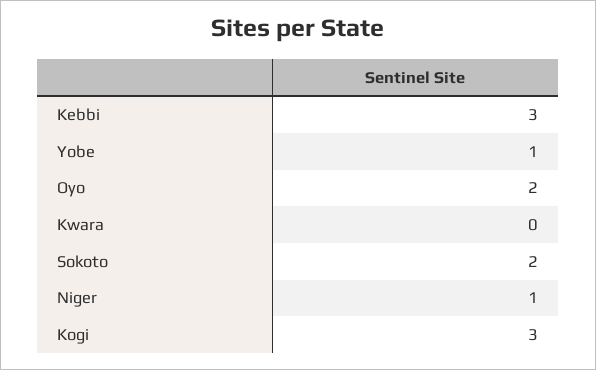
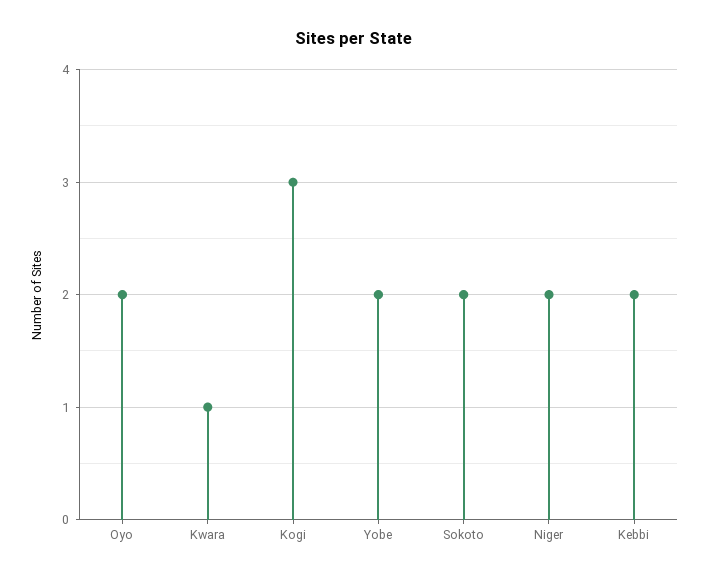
Kebbi: 3 -> 2
Yobe: 1 -> 2
Kwara: 0 -> 1
Niger: 1 -> 2

